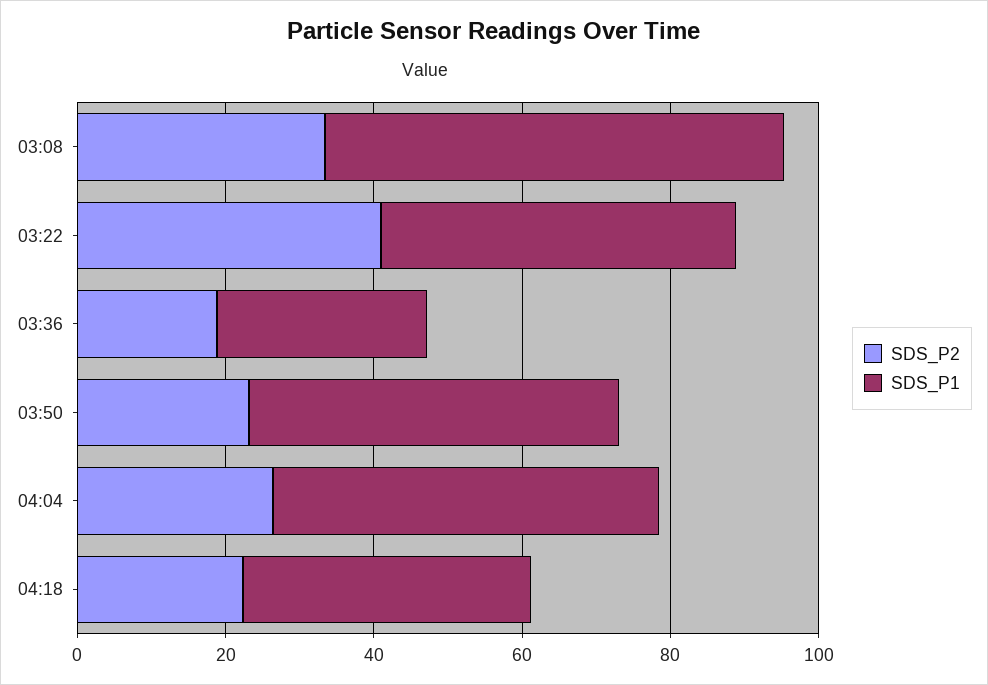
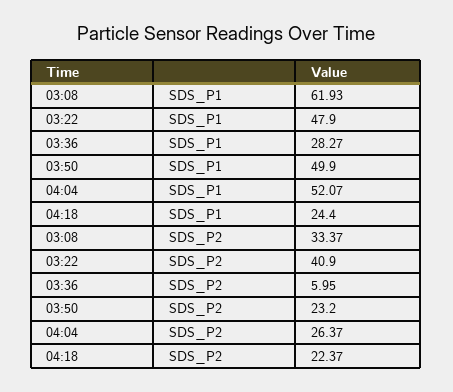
SDS_P2, 03:36: 20 -> 5.95
SDS_P1, 04:18: 40 -> 24.4

